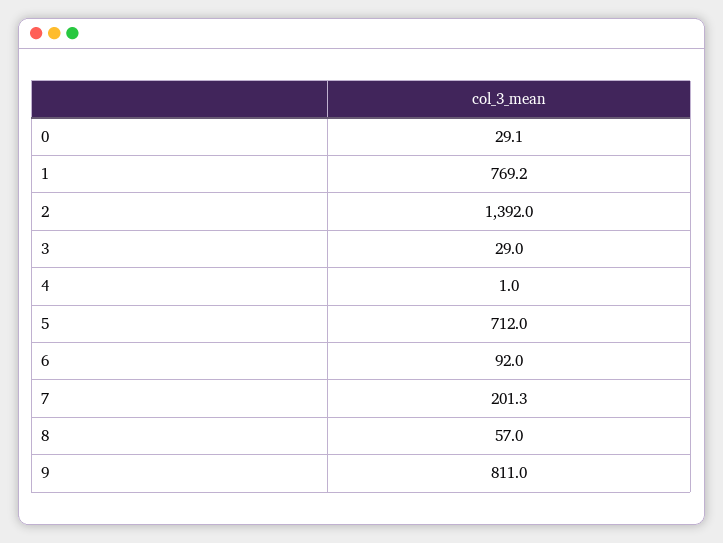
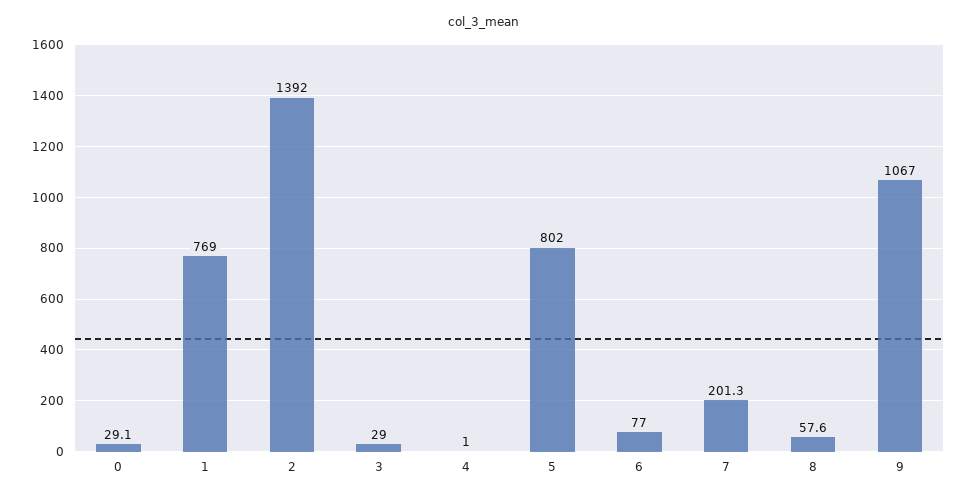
1: 769.2 -> 769
5: 712 -> 802
6: 92 -> 77
8: 57 -> 57.6
9: 811 -> 1067

